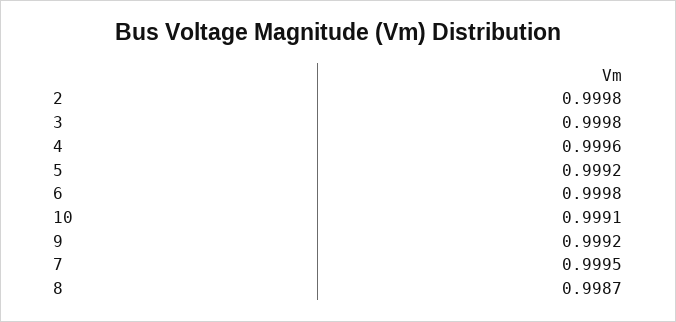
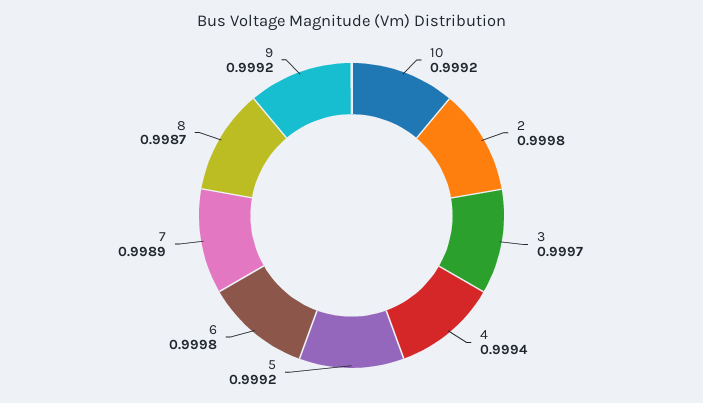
3: 0.9998 -> 0.9997
4: 0.9996 -> 0.9994
10: 0.9991 -> 0.9992
7: 0.9995 -> 0.9989

